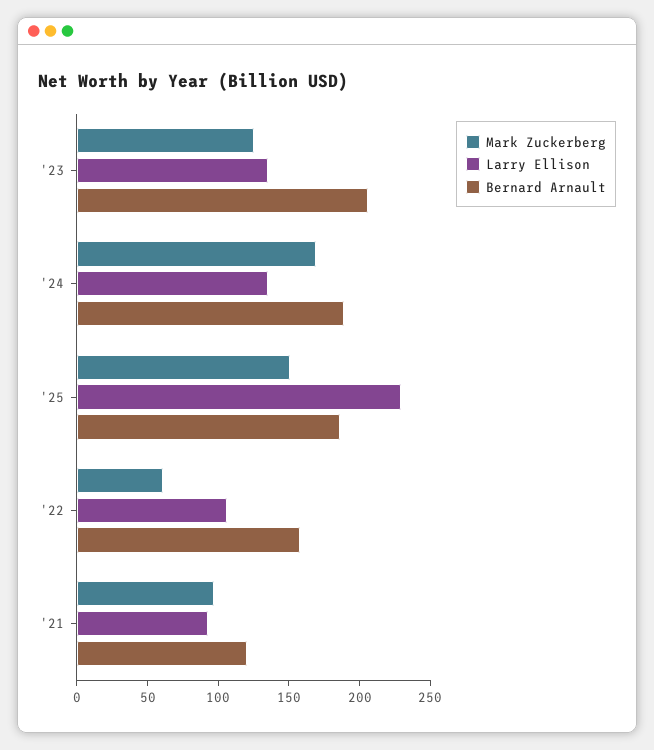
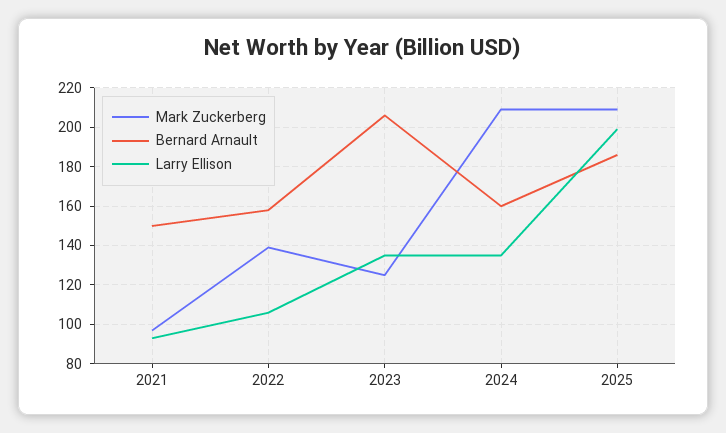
Mark Zuckerberg, '24: 170 -> 210
Bernard Arnault, '24: 190 -> 160
Mark Zuckerberg, '25: 150 -> 210
Larry Ellison, '25: 230 -> 200
Mark Zuckerberg, '22: 60 -> 140
Bernard Arnault, '21: 120 -> 150

